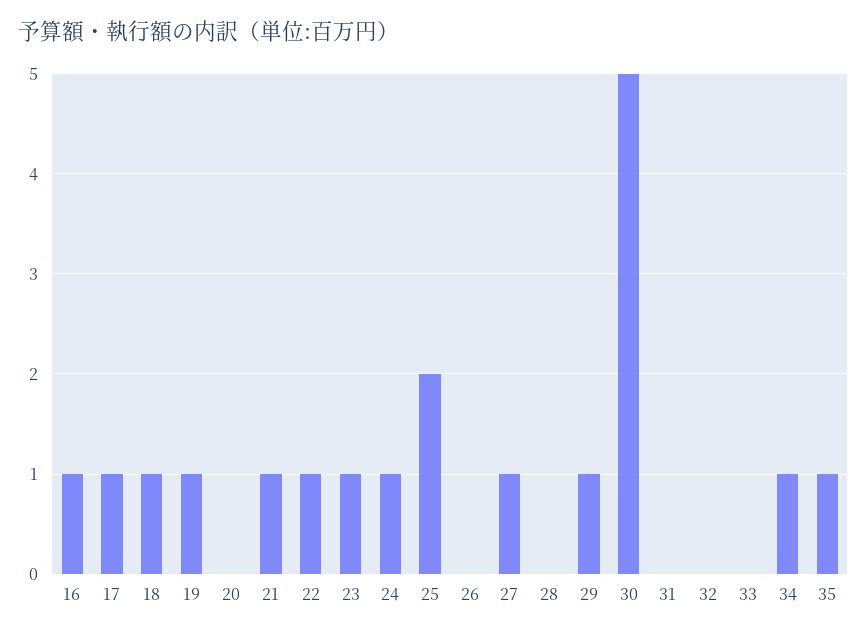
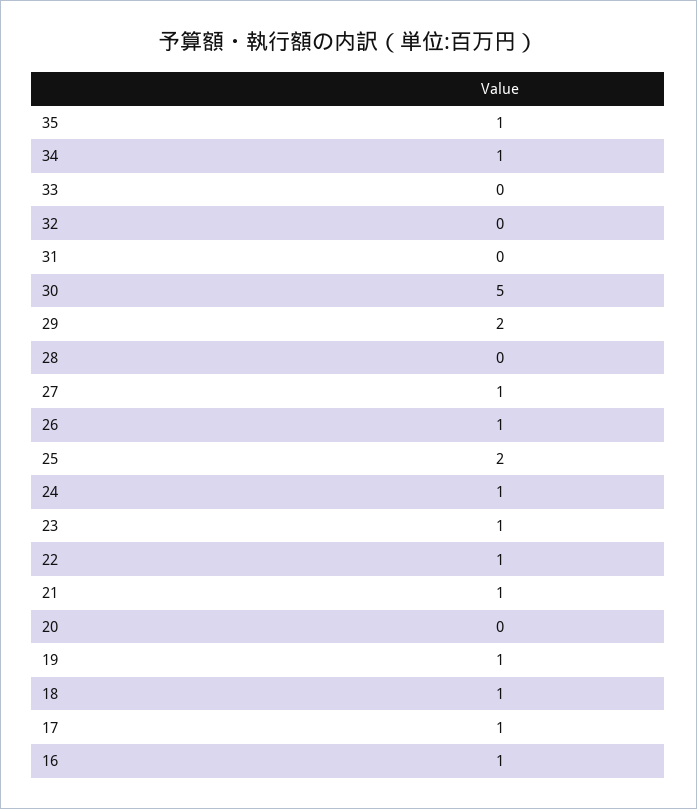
26: 0 -> 1
29: 1 -> 2

